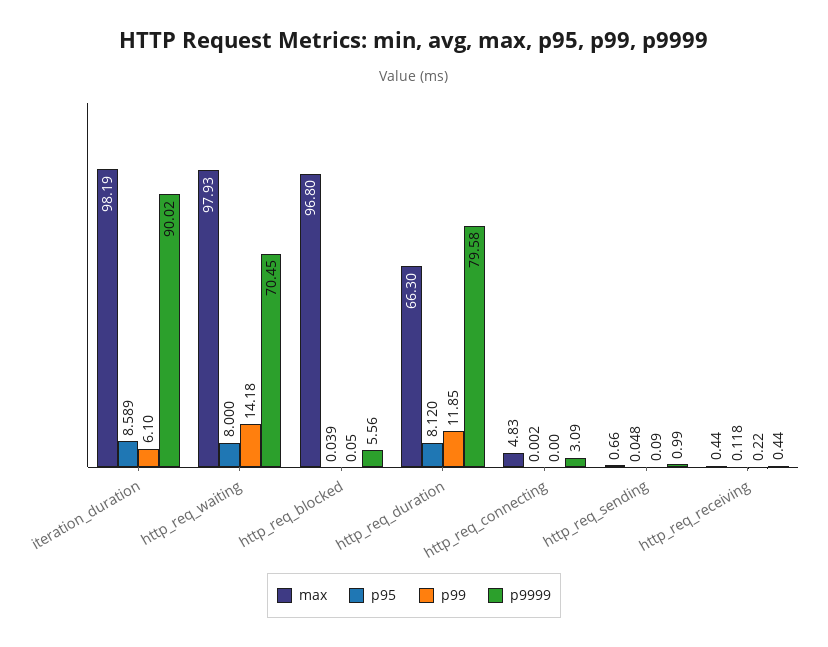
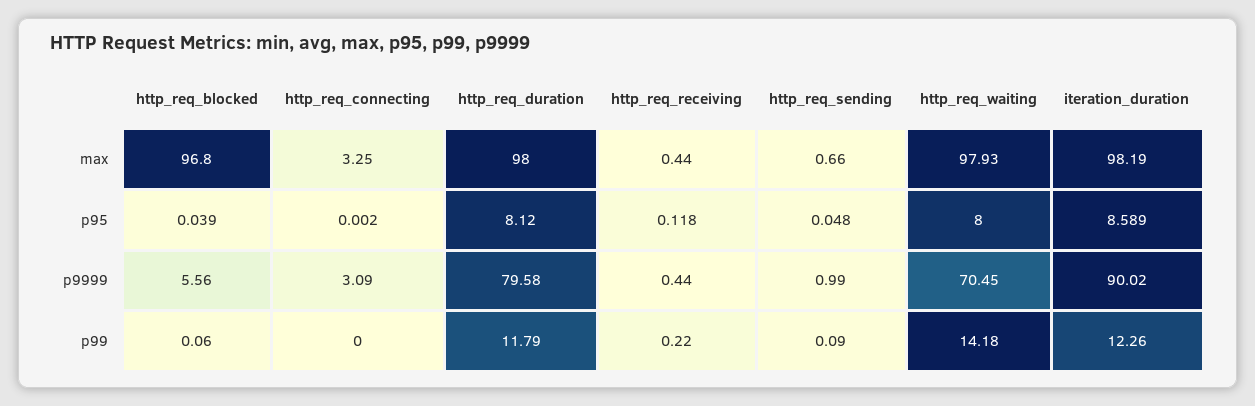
p99, iteration_duration: 6.1 -> 12.26
p99, http_req_blocked: 0.05 -> 0.06
max, http_req_duration: 66.3 -> 98
p99, http_req_duration: 11.85 -> 11.79
max, http_req_connecting: 4.83 -> 3.25

